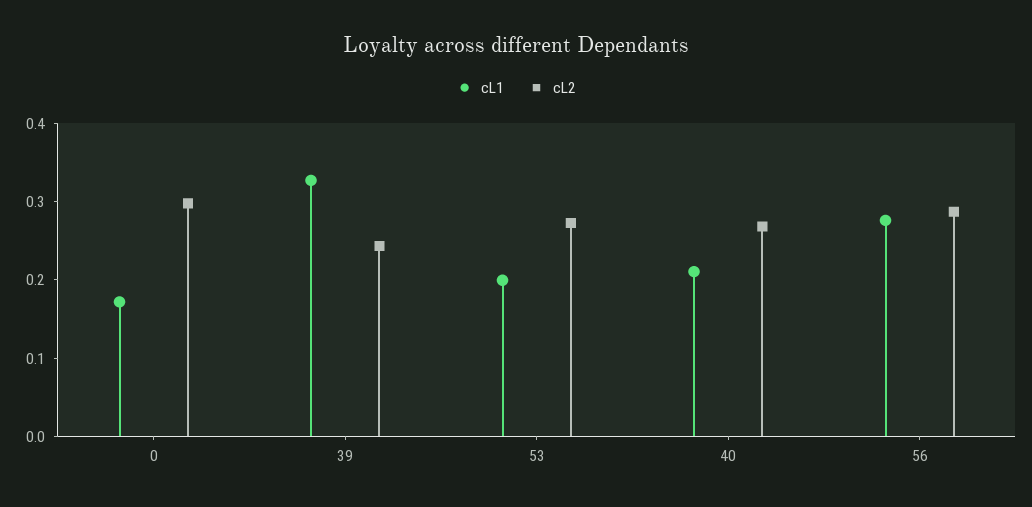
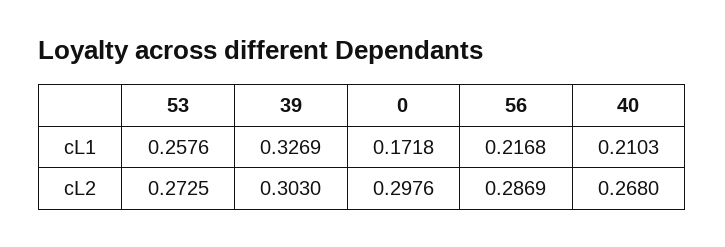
cL2, 39: 0.24 -> 0.303
cL1, 53: 0.2 -> 0.2576
cL1, 56: 0.28 -> 0.2168

